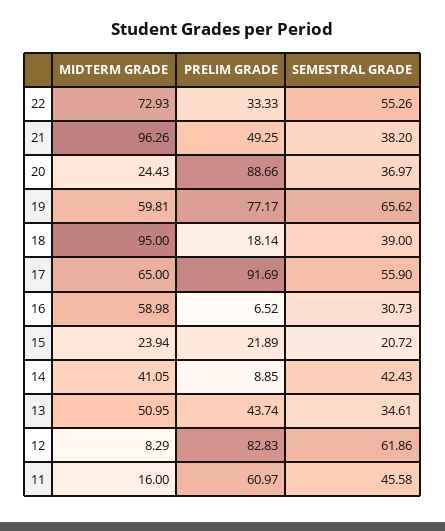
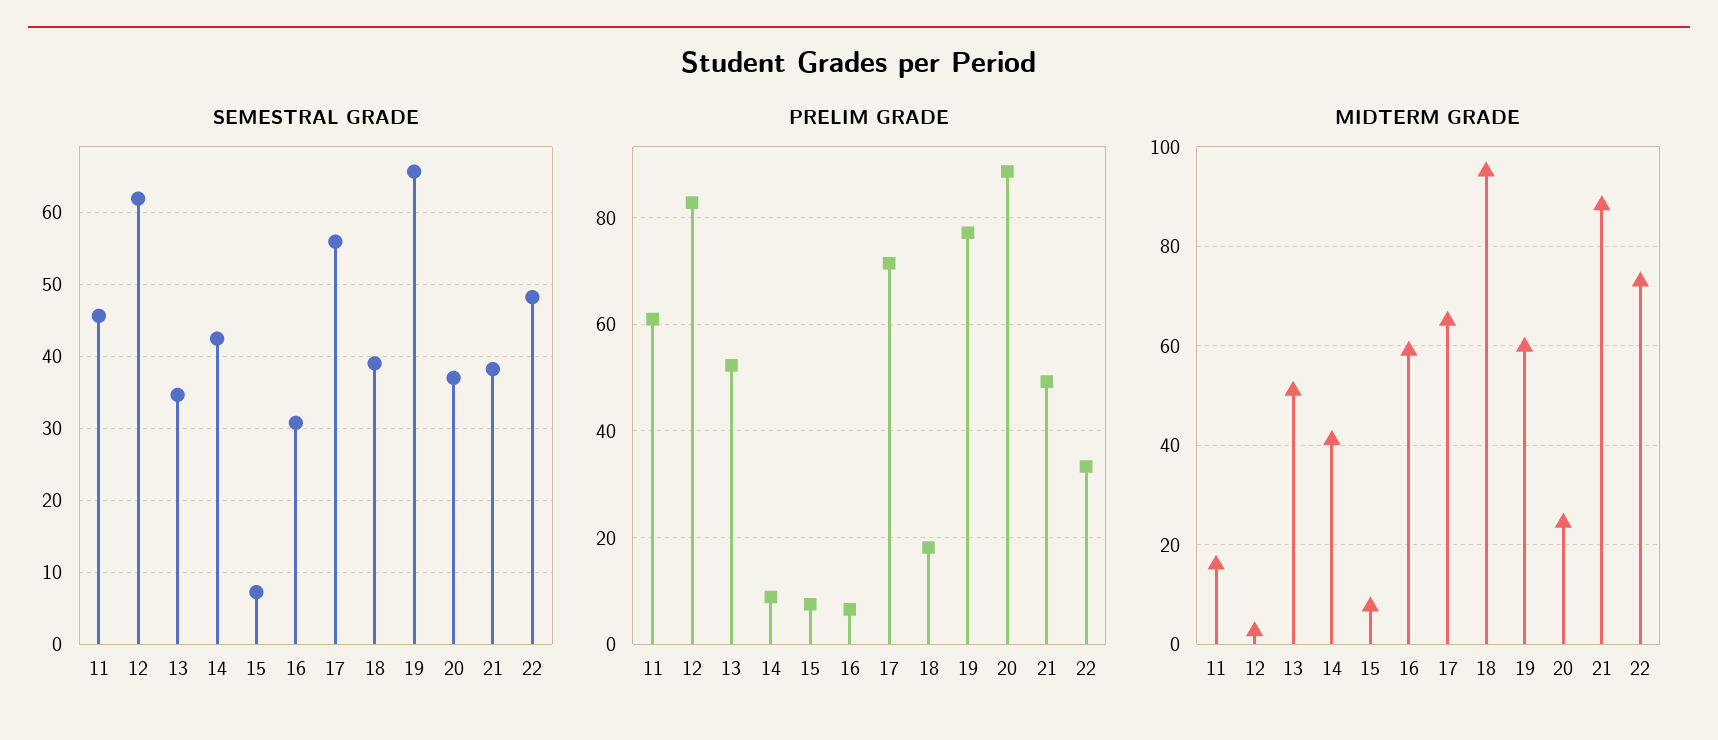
SEMESTRAL GRADE, 22: 55.26 -> 48
MIDTERM GRADE, 21: 96.26 -> 88
PRELIM GRADE, 17: 91.69 -> 72
MIDTERM GRADE, 15: 23.94 -> 8
PRELIM GRADE, 15: 21.89 -> 8
SEMESTRAL GRADE, 15: 20.72 -> 7
PRELIM GRADE, 13: 43.74 -> 52
MIDTERM GRADE, 12: 8.29 -> 2

